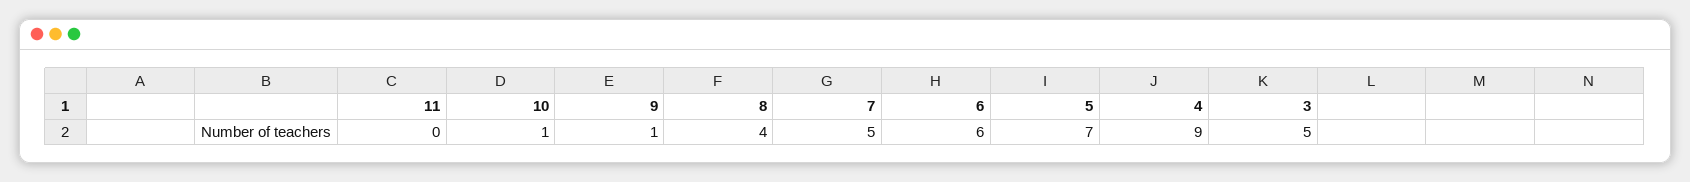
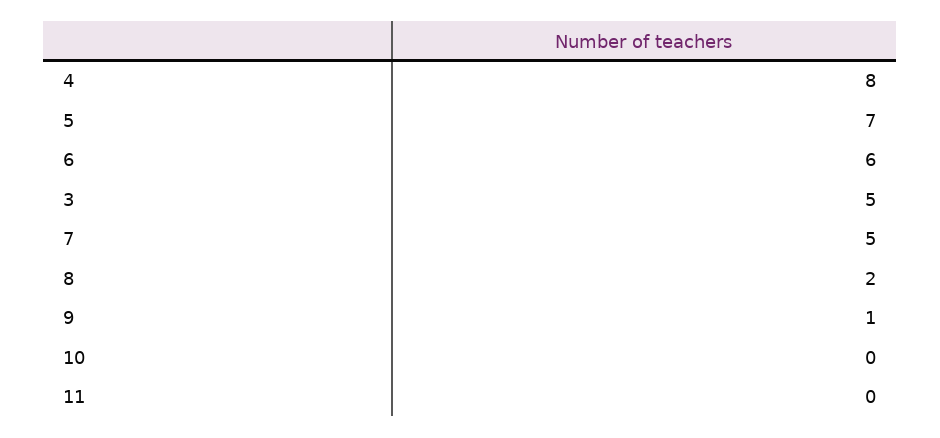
10: 1 -> 0
8: 4 -> 2
4: 9 -> 8

